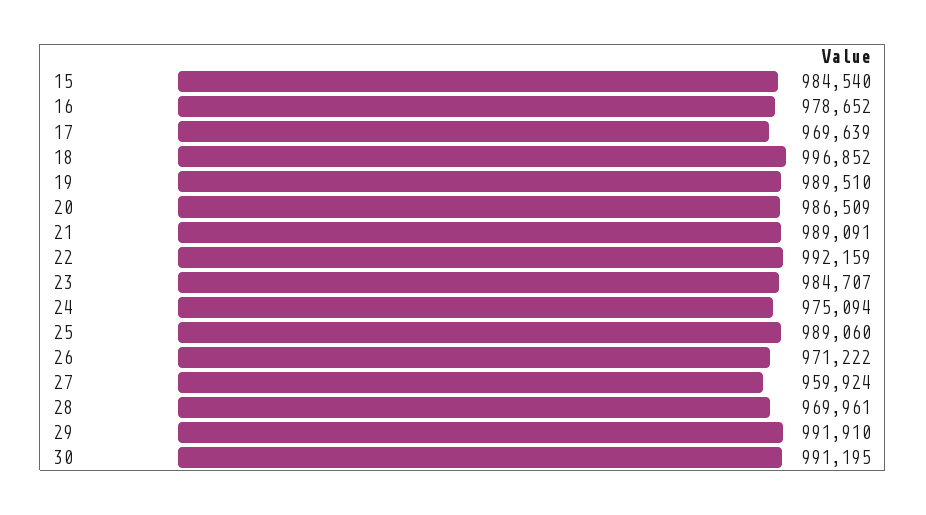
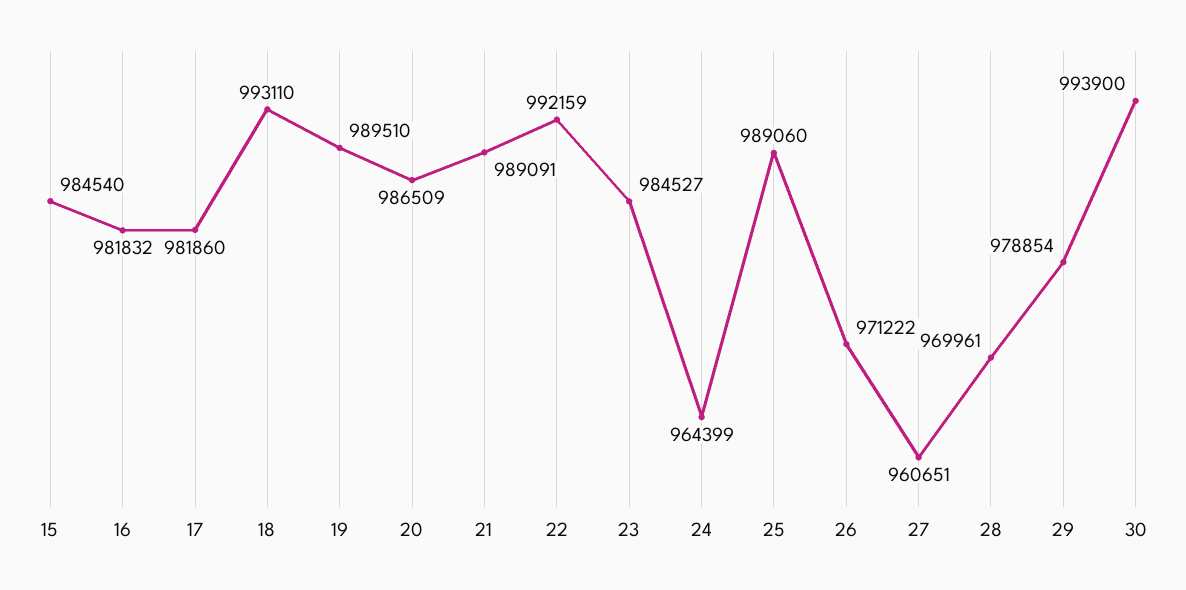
16: 978652 -> 981832
17: 969639 -> 981860
18: 996852 -> 993110
23: 984707 -> 984527
24: 975094 -> 964399
27: 959924 -> 960651
29: 991910 -> 978854
30: 991195 -> 993900

